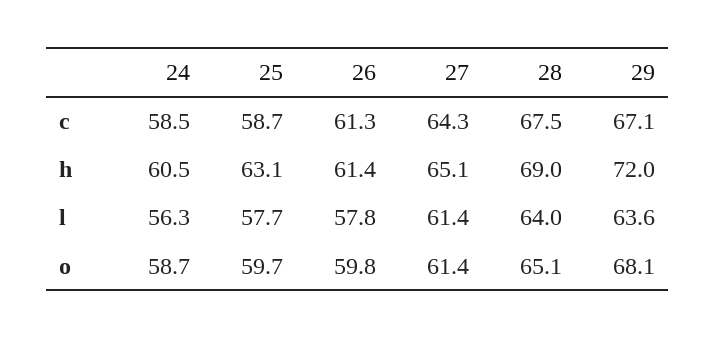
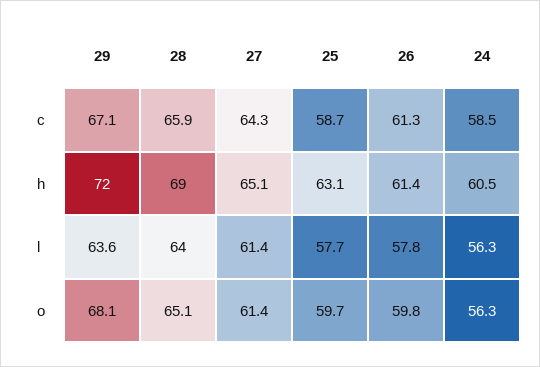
28, c: 67.5 -> 65.9
24, o: 58.7 -> 56.3

